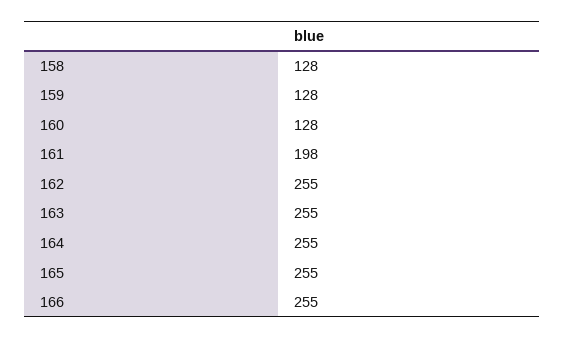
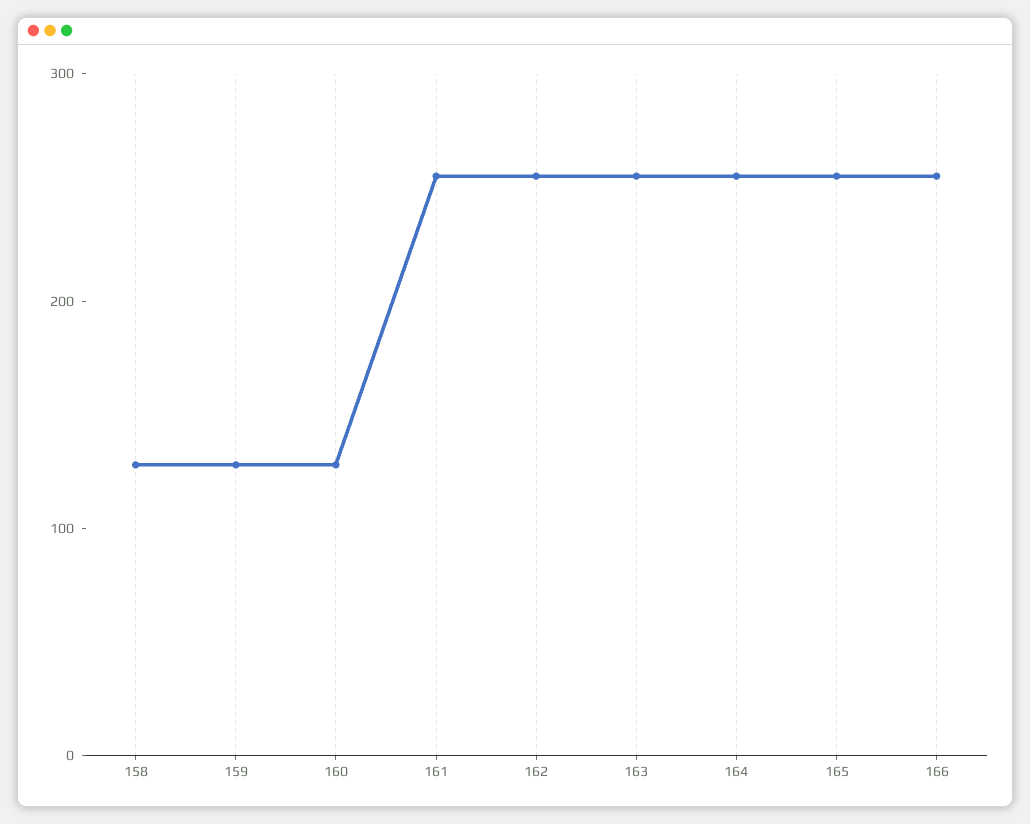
161: 198 -> 260

